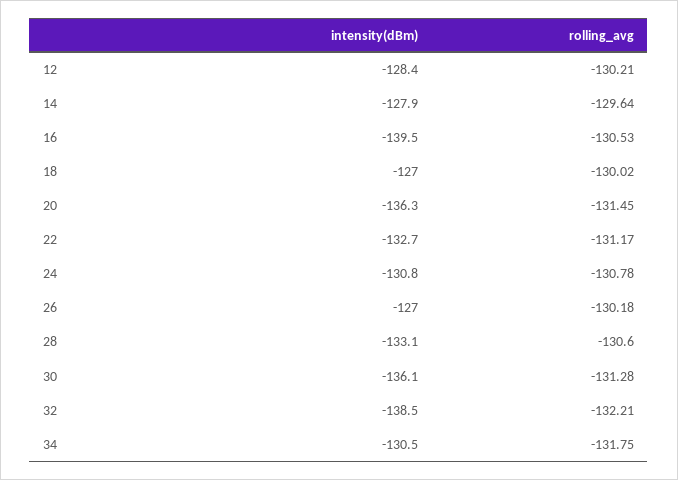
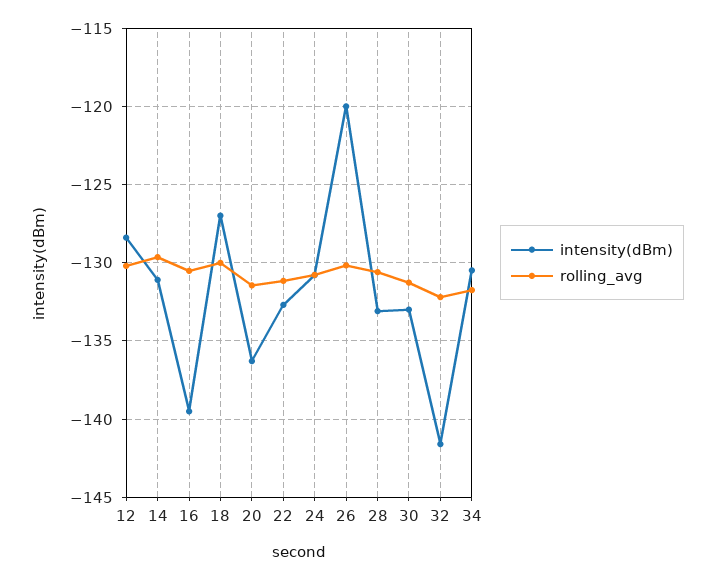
intensity(dBm), 14: -127.9 -> -131
intensity(dBm), 26: -127 -> -120
intensity(dBm), 30: -136.1 -> -133
intensity(dBm), 32: -138.5 -> -141.5

